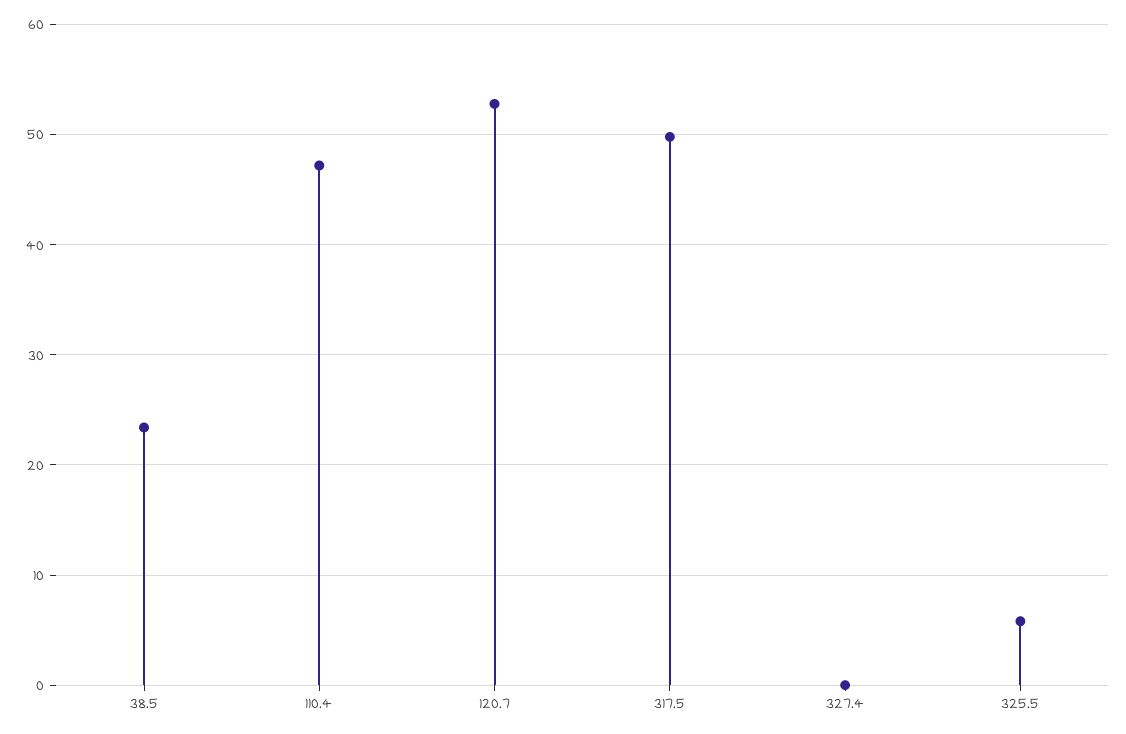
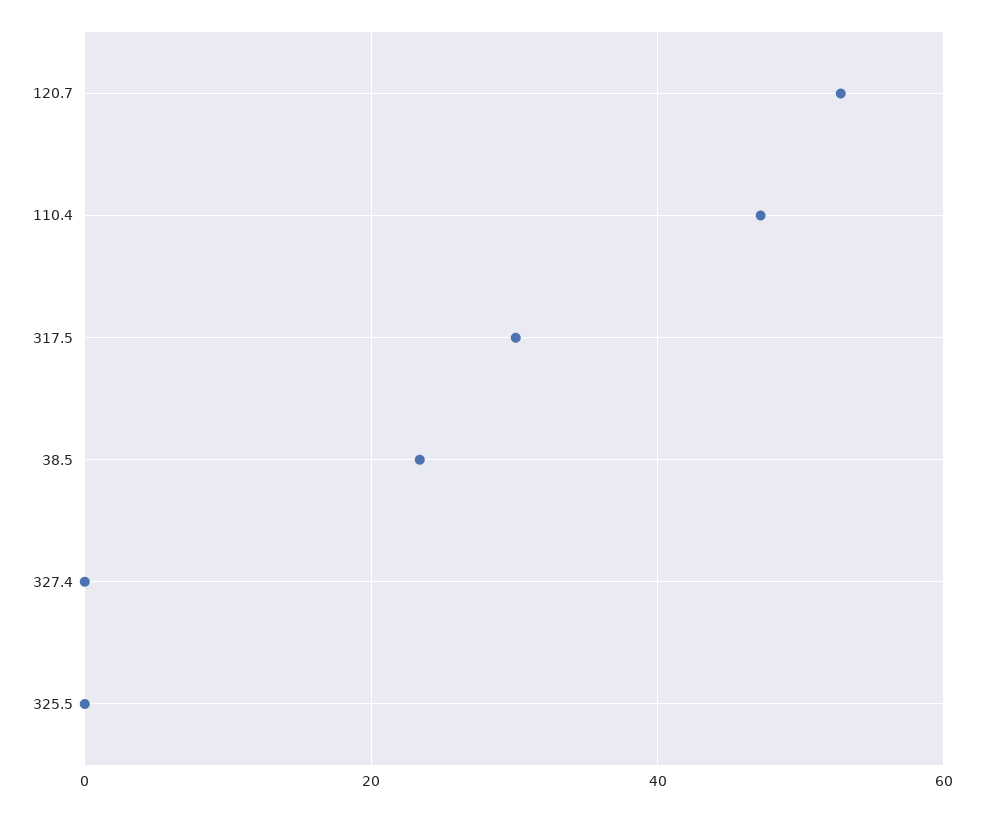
317.5: 50 -> 30
325.5: 6 -> 0

